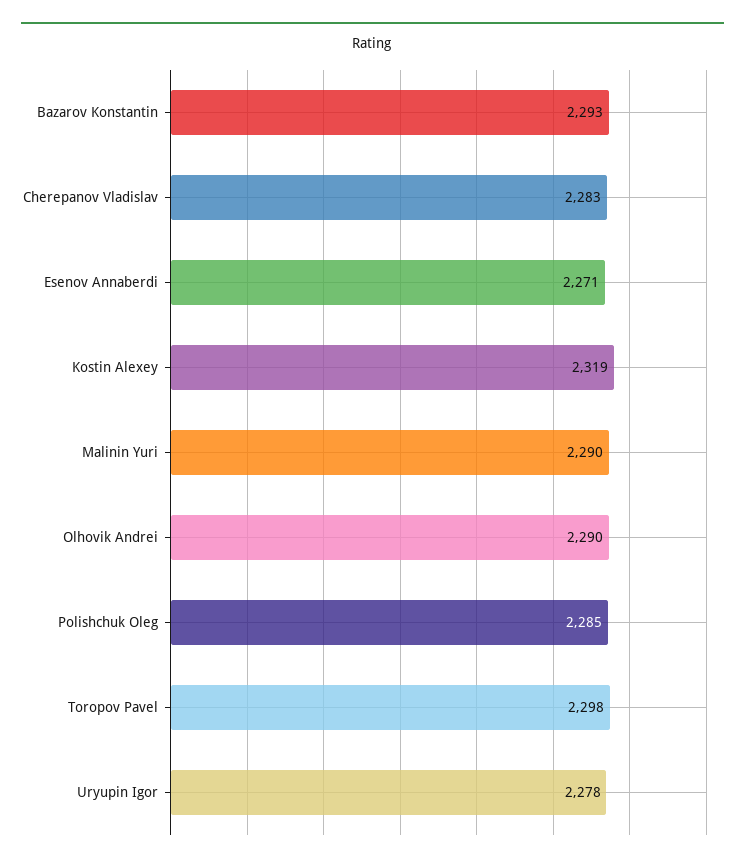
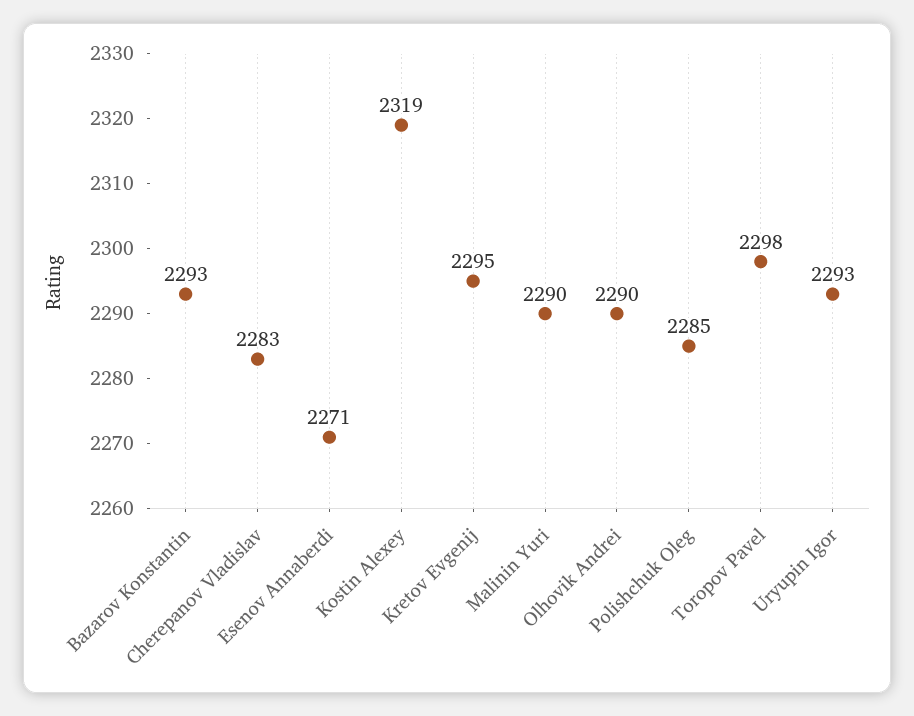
Uryupin Igor: 2278 -> 2293
Kretov Evgenij: none -> 2295

